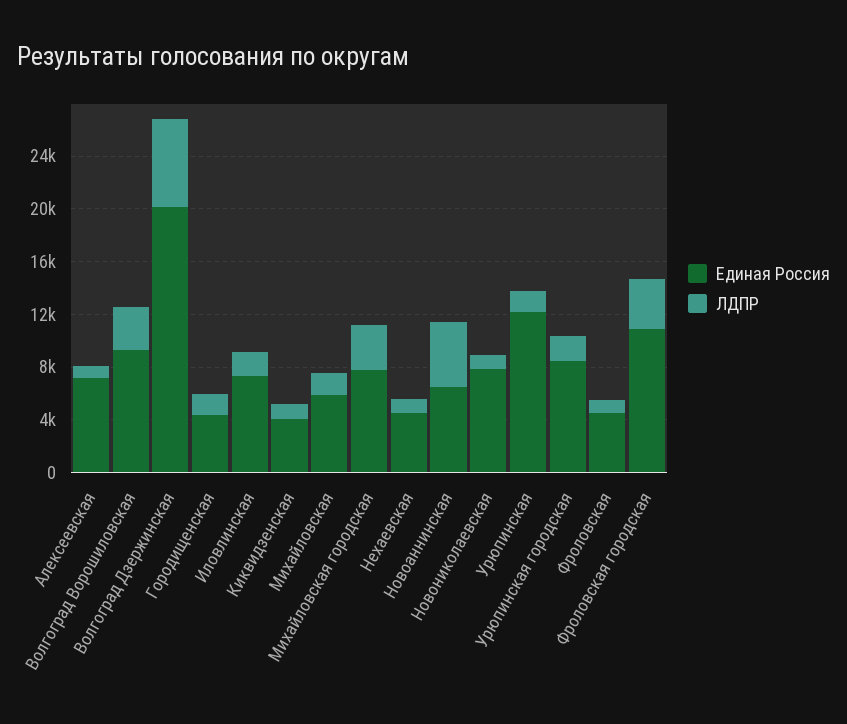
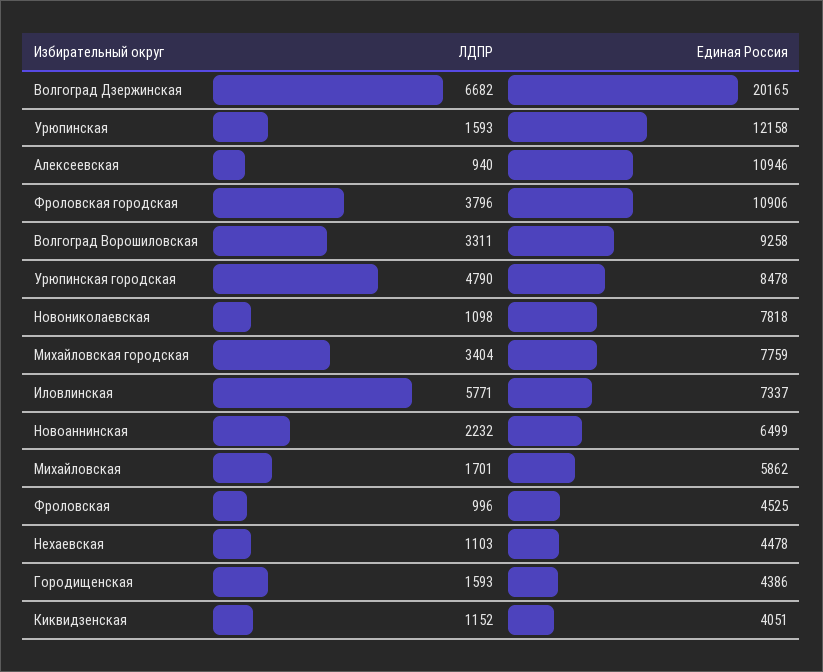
Единая Россия, Алексеевская: 7000 -> 10946
ЛДПР, Иловлинская: 2000 -> 5771
ЛДПР, Новоаннинская: 5000 -> 2232
ЛДПР, Урюпинская городская: 2000 -> 4790

